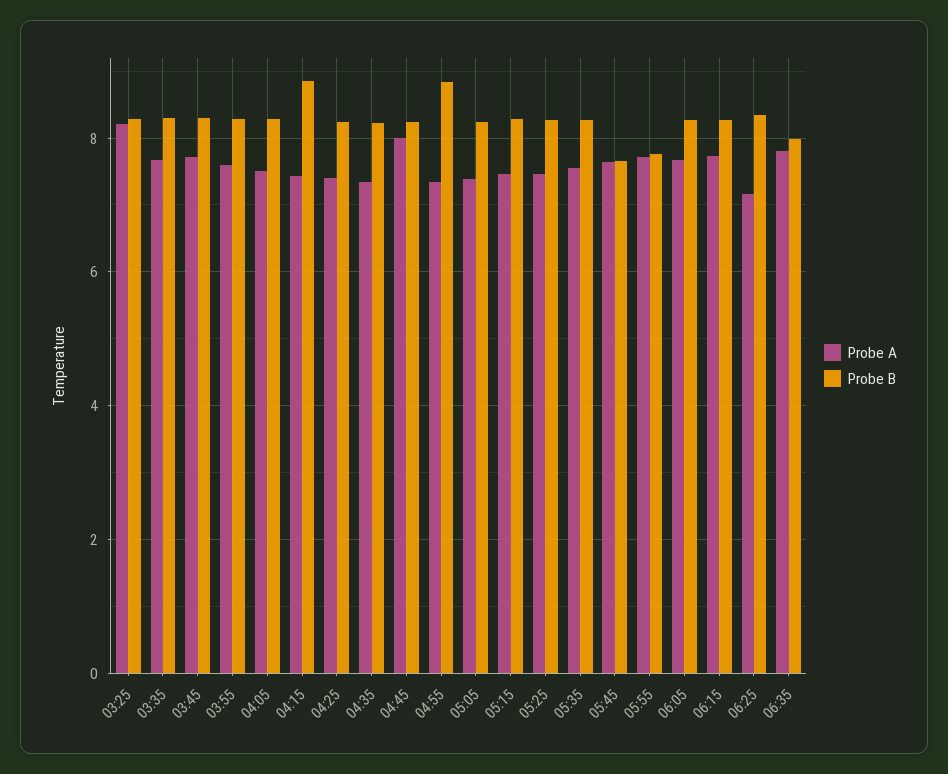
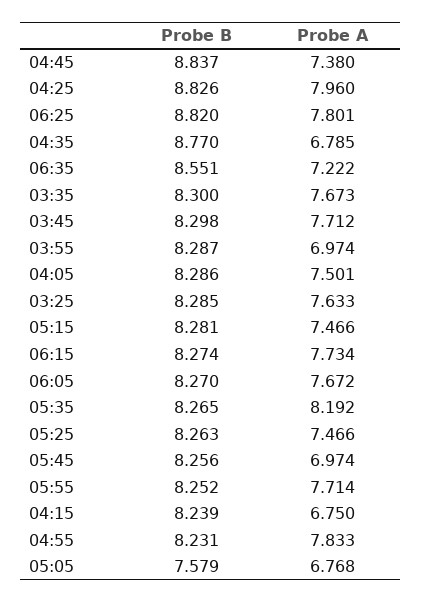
Probe A, 03:25: 8.2 -> 7.633
Probe A, 03:55: 7.6 -> 6.974
Probe A, 04:15: 7.4 -> 6.75
Probe B, 04:15: 8.8 -> 8.239
Probe A, 04:25: 7.4 -> 7.96
Probe B, 04:25: 8.2 -> 8.826
Probe A, 04:35: 7.4 -> 6.785
Probe B, 04:35: 8.2 -> 8.77
Probe A, 04:45: 8 -> 7.38
Probe B, 04:45: 8.2 -> 8.837
Probe A, 04:55: 7.4 -> 7.833
Probe B, 04:55: 8.8 -> 8.231
Probe A, 05:05: 7.4 -> 6.768
Probe B, 05:05: 8.2 -> 7.579
Probe A, 05:35: 7.6 -> 8.192
Probe A, 05:45: 7.6 -> 6.974
Probe B, 05:45: 7.6 -> 8.256
Probe B, 05:55: 7.8 -> 8.252
Probe A, 06:25: 7.2 -> 7.801
Probe B, 06:25: 8.4 -> 8.82
Probe A, 06:35: 7.8 -> 7.222
Probe B, 06:35: 8 -> 8.551

